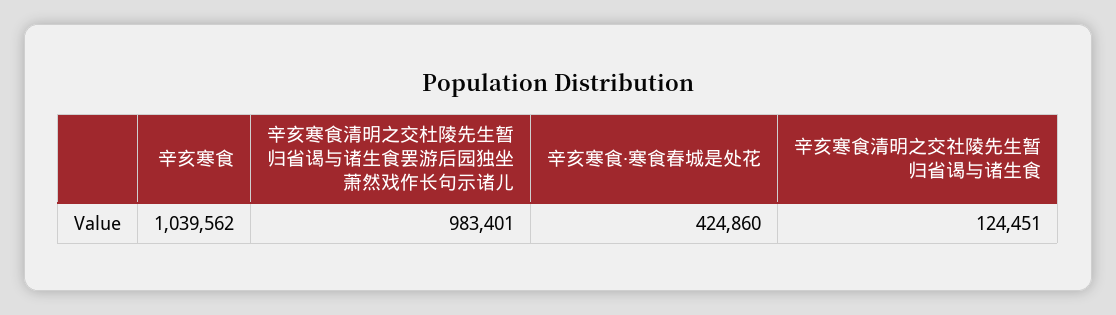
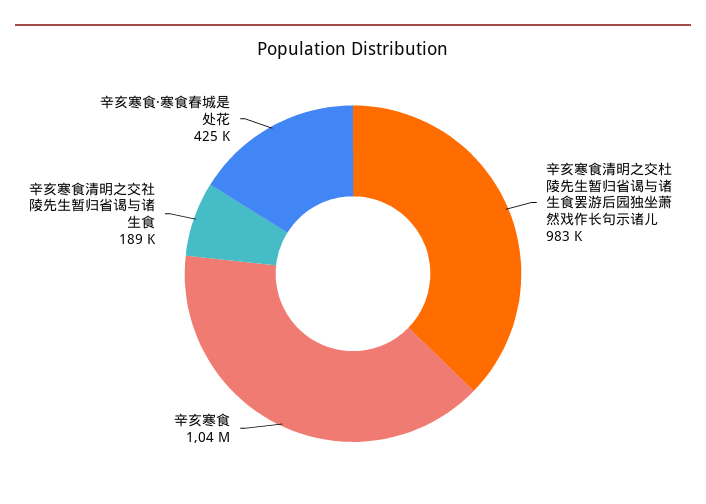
辛亥寒食清明之交社陵先生暂归省谒与诸生食: 124451 -> 189000

